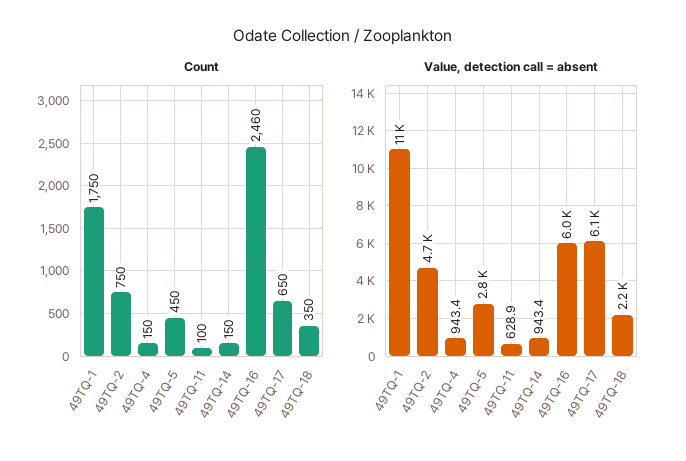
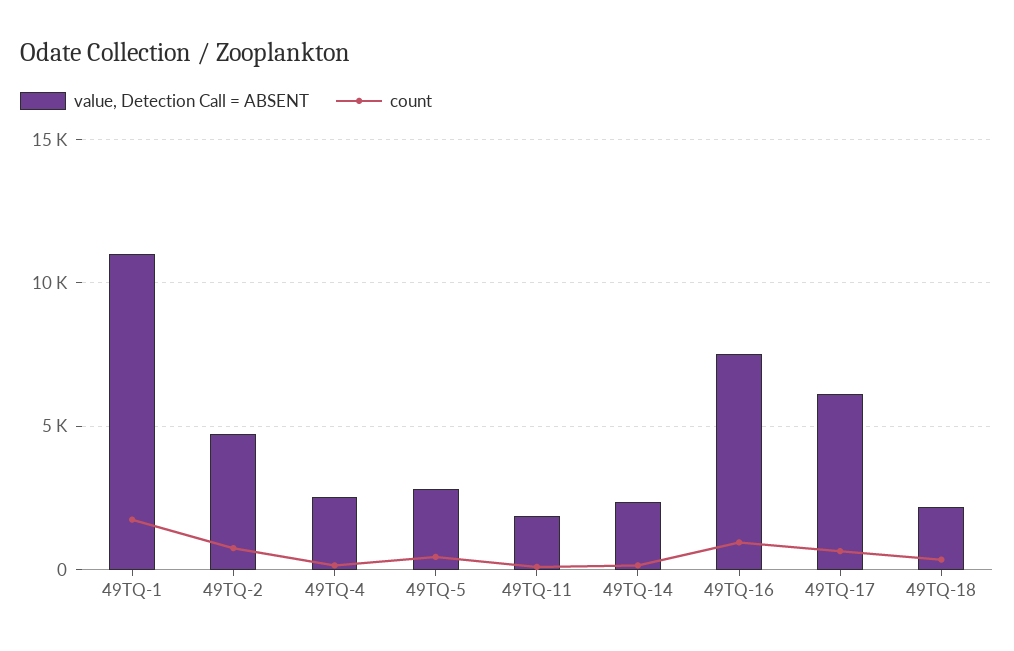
Count, 49TQ-16: 2460 -> 1000
Value, detection call = absent, 49TQ-4: 943.4 -> 2500
Value, detection call = absent, 49TQ-11: 628.9 -> 2000
Value, detection call = absent, 49TQ-14: 943.4 -> 2500
Value, detection call = absent, 49TQ-16: 6000 -> 7500

